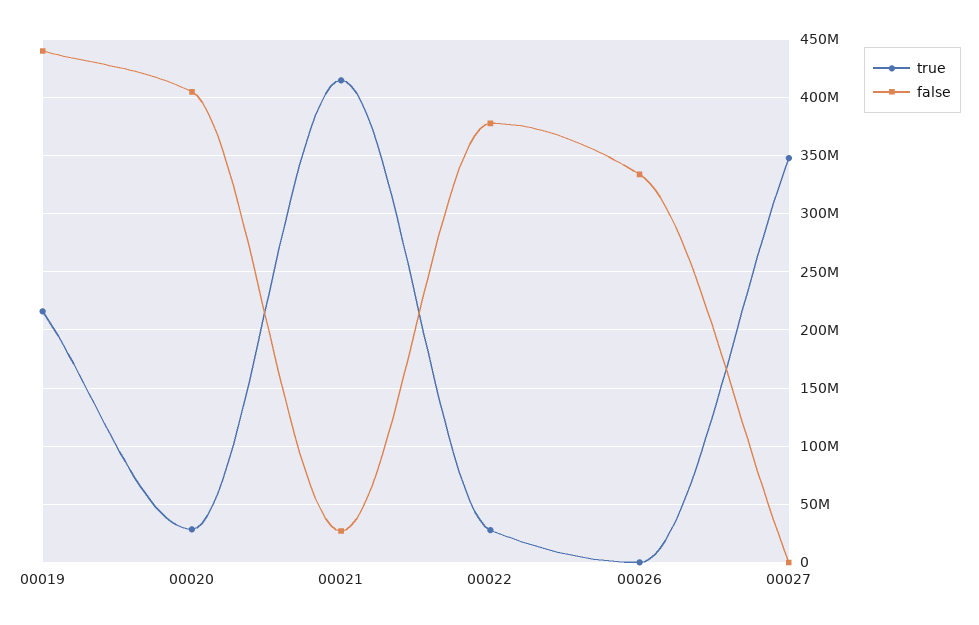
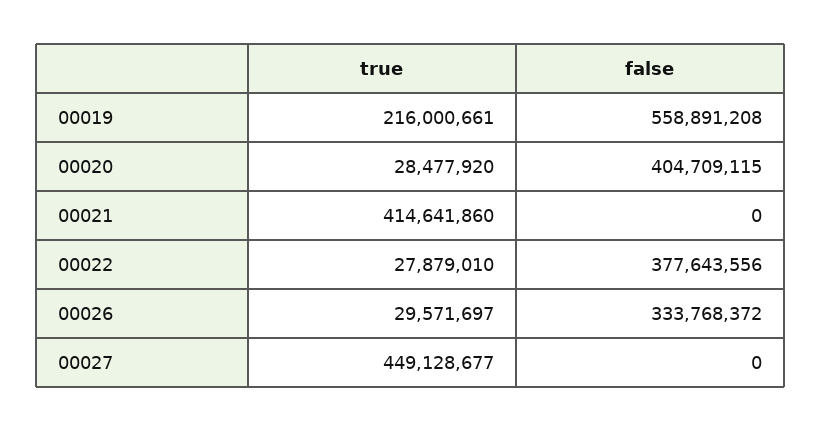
false, 00019: 440000000 -> 558891208
false, 00021: 30000000 -> 0
true, 00026: 0 -> 29571697
true, 00027: 350000000 -> 449128677

